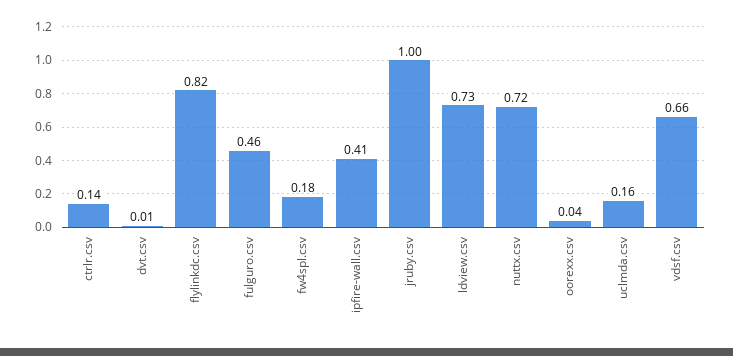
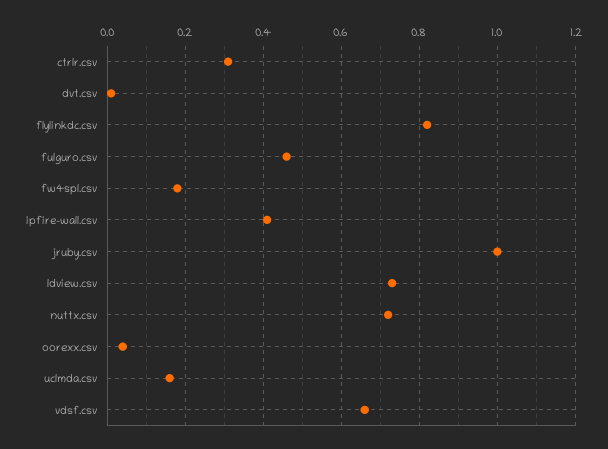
ctrlr.csv: 0.14 -> 0.3

